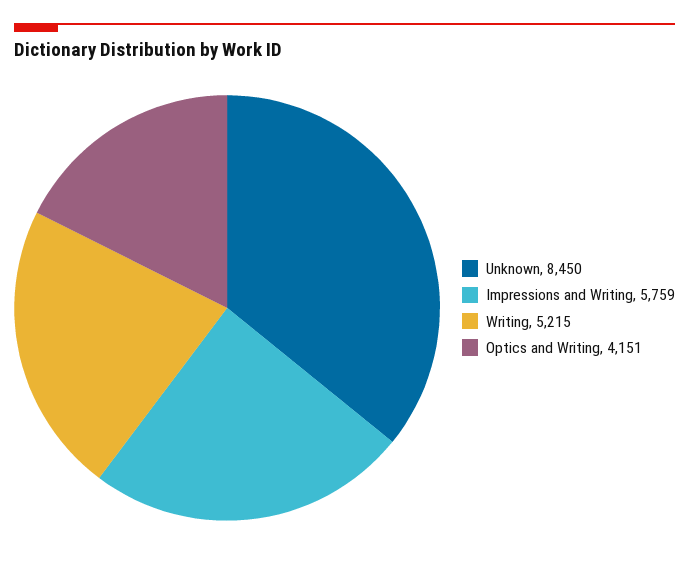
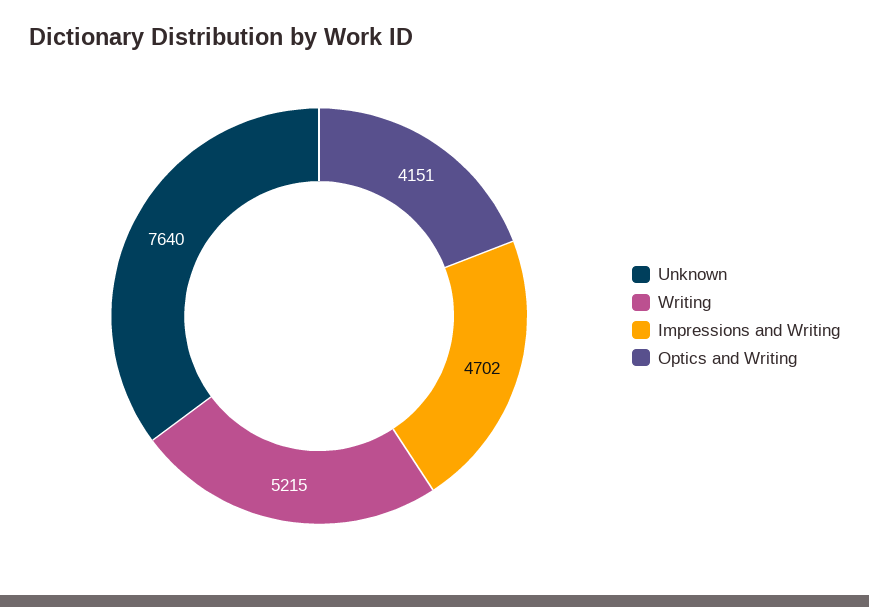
Unknown: 8450 -> 7640
Impressions and Writing: 5759 -> 4702

